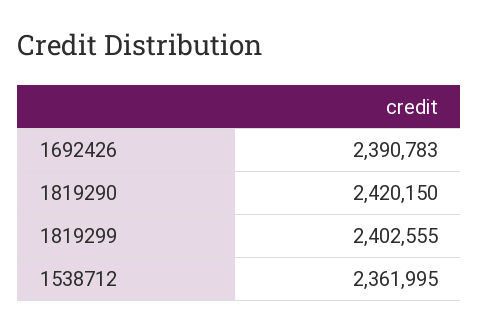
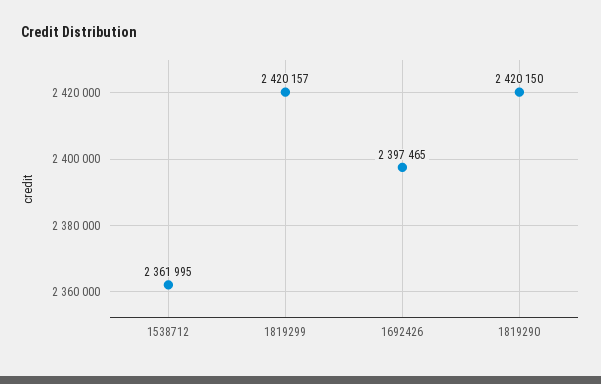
1692426: 2390783 -> 2397465
1819299: 2402555 -> 2420157

